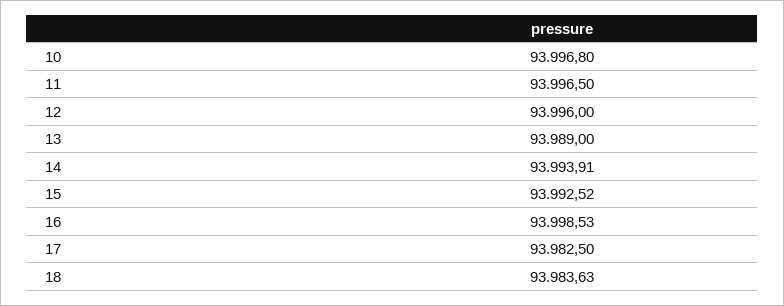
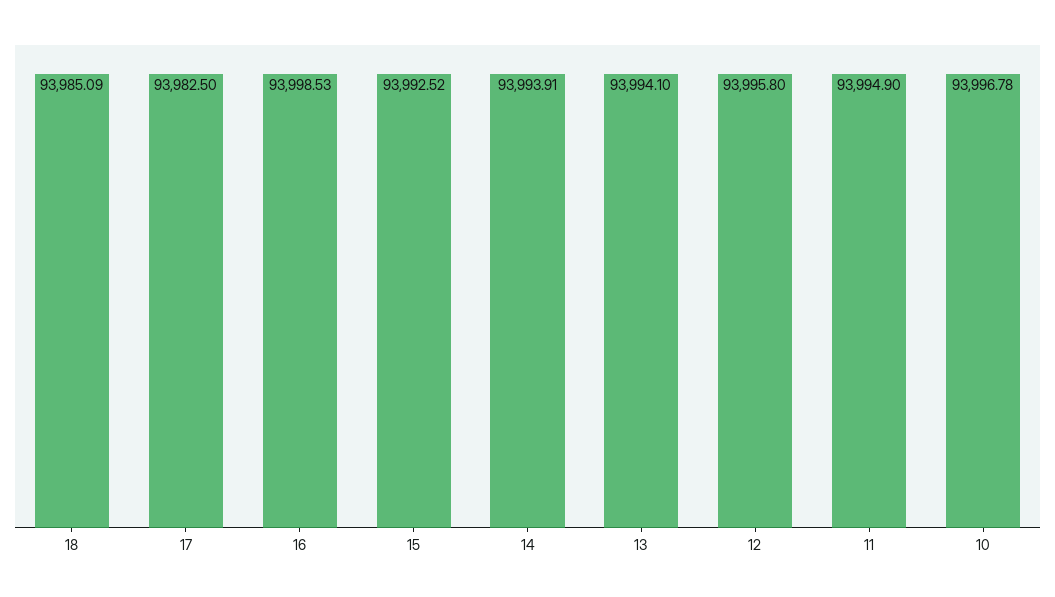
10: 93996.8 -> 93996.78
11: 93996.5 -> 93994.9
12: 93996 -> 93995.8
13: 93989 -> 93994.1
18: 93983.63 -> 93985.09

